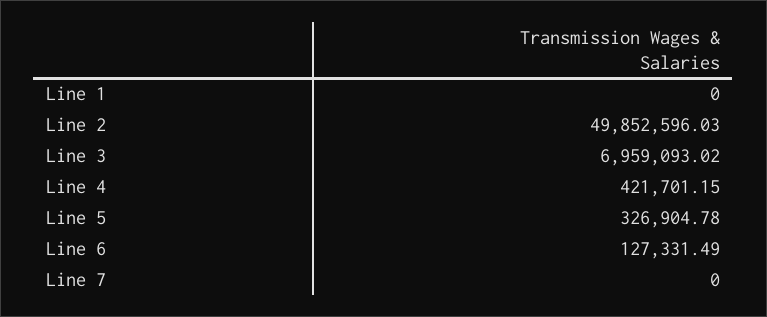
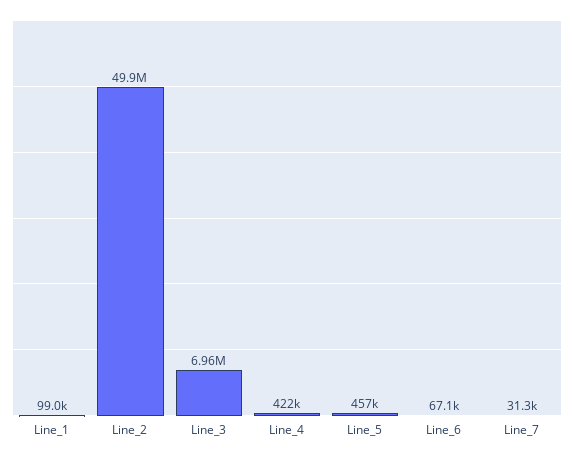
Line 1: 0 -> 99000
Line 5: 326904.78 -> 457000
Line 6: 127331.49 -> 67100
Line 7: 0 -> 31300

